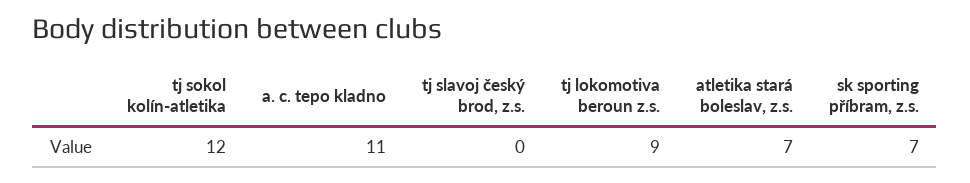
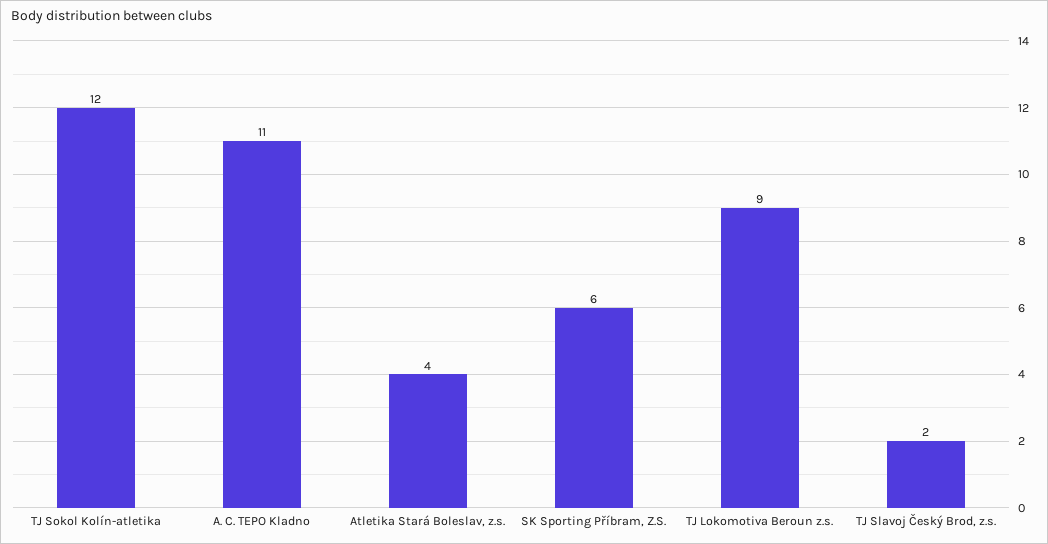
tj slavoj český brod, z.s.: 0 -> 2
atletika stará boleslav, z.s.: 7 -> 4
sk sporting příbram, z.s.: 7 -> 6

